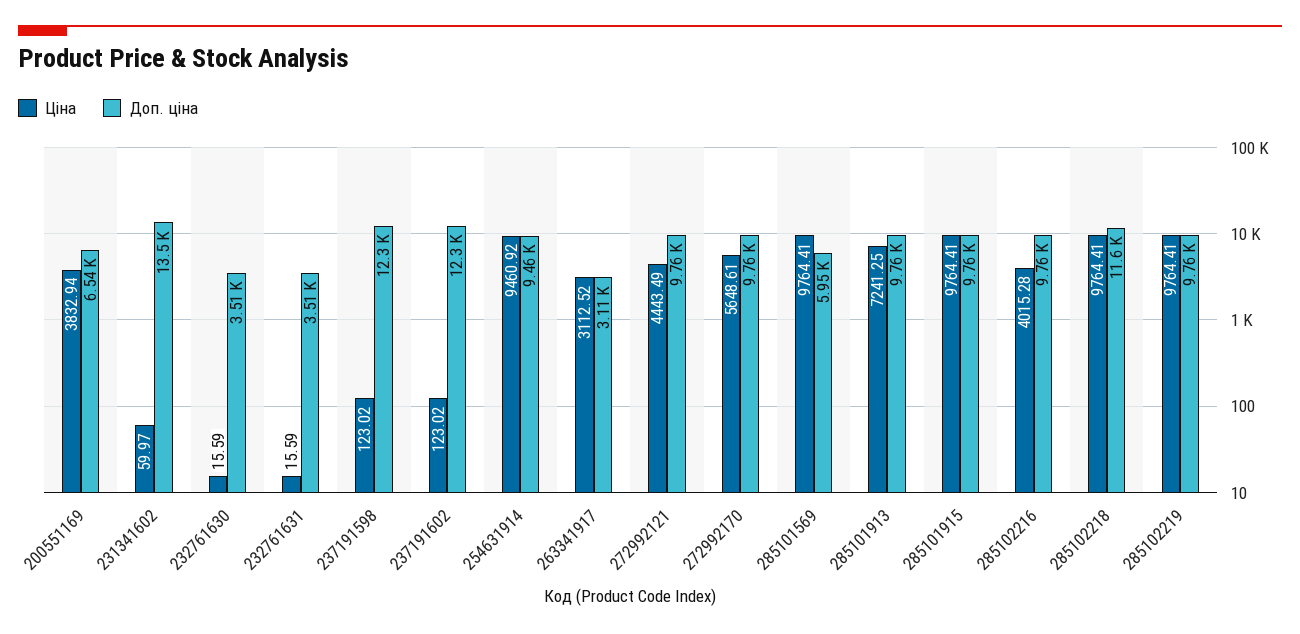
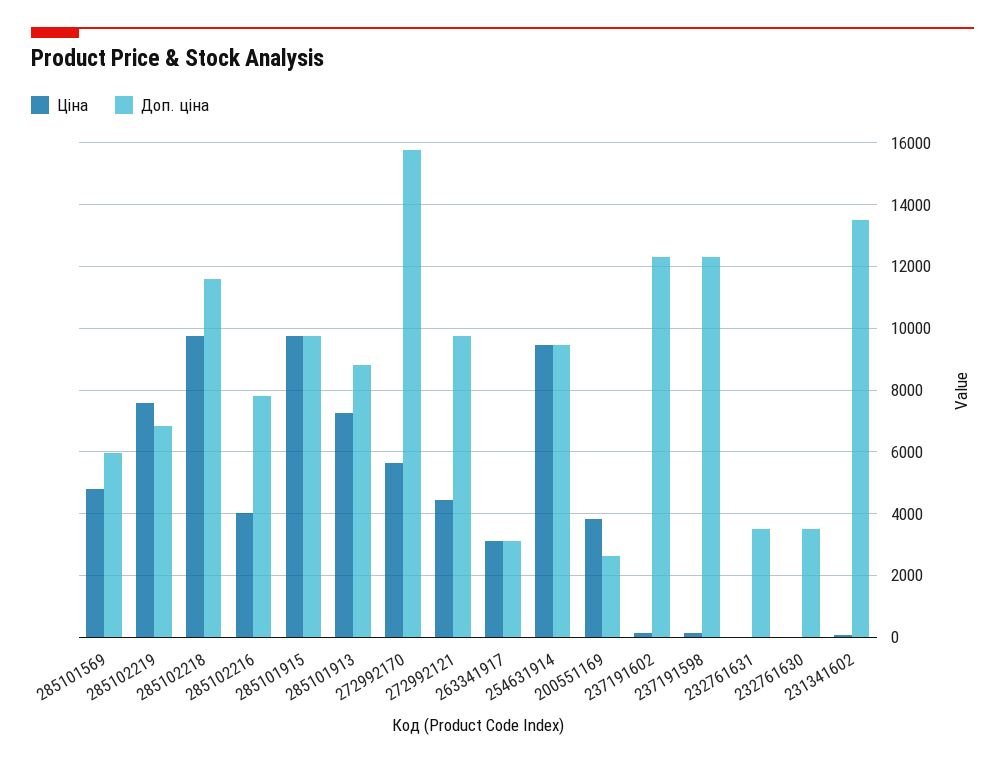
Доп. ціна, 200551169: 6540 -> 2600
Доп. ціна, 272992170: 9760 -> 15800
Ціна, 285101569: 9764.41 -> 4800
Доп. ціна, 285101913: 9760 -> 8800
Доп. ціна, 285102216: 9760 -> 7800
Ціна, 285102219: 9764.41 -> 7600
Доп. ціна, 285102219: 9760 -> 6800

